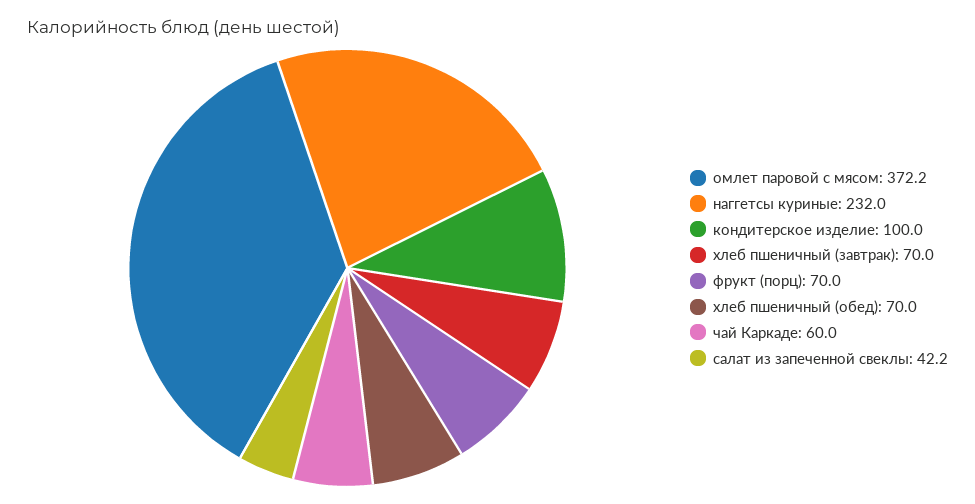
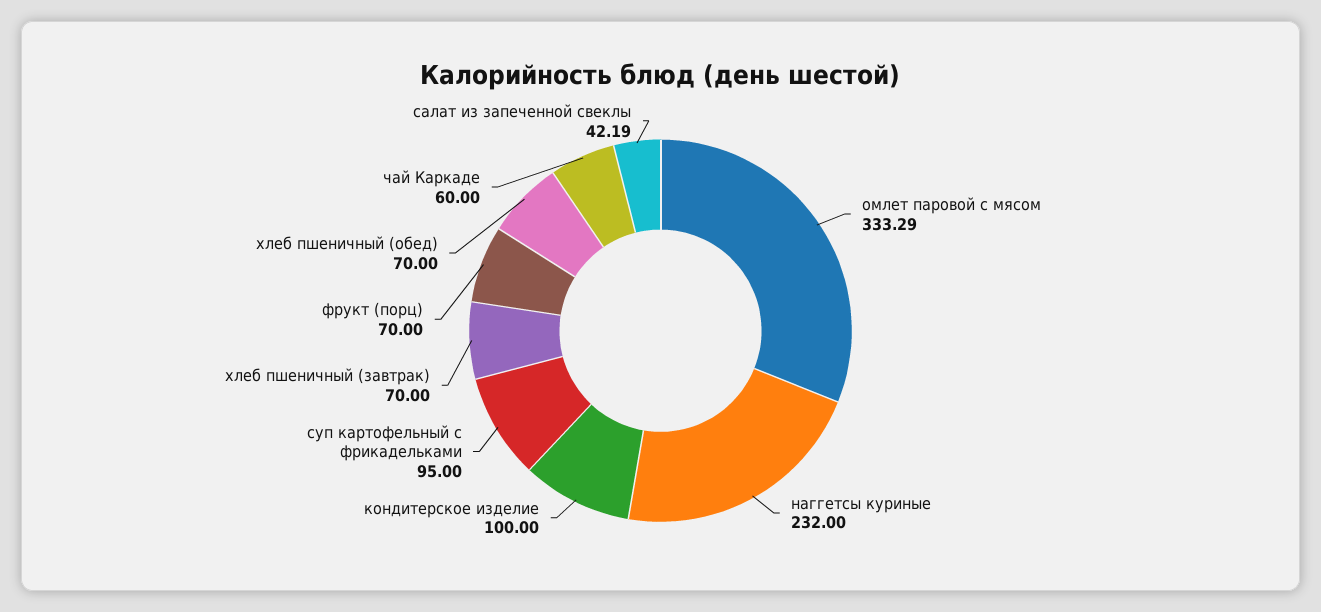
омлет паровой с мясом: 372.2 -> 333.29
суп картофельный с фрикадельками: none -> 95

